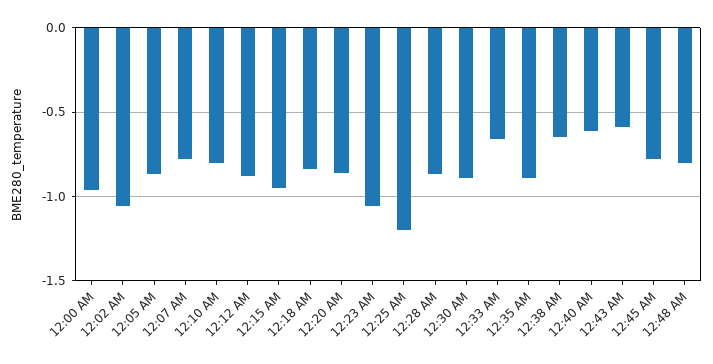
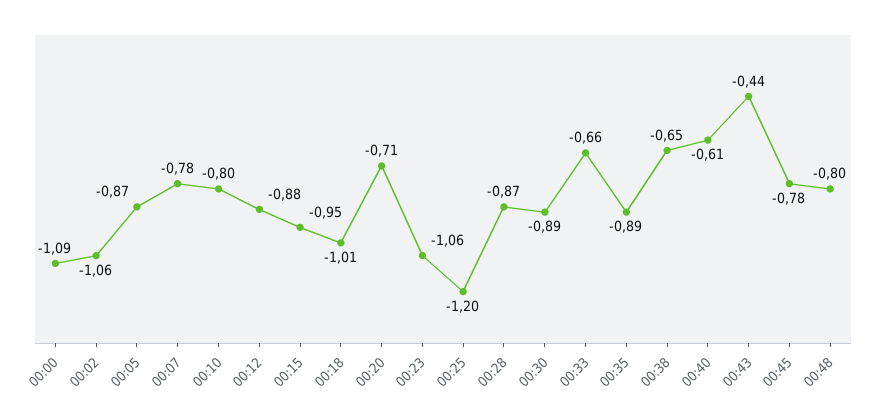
12:00 AM: -0.95 -> -1.09
12:18 AM: -0.85 -> -1.01
12:20 AM: -0.85 -> -0.71
12:43 AM: -0.6 -> -0.44

